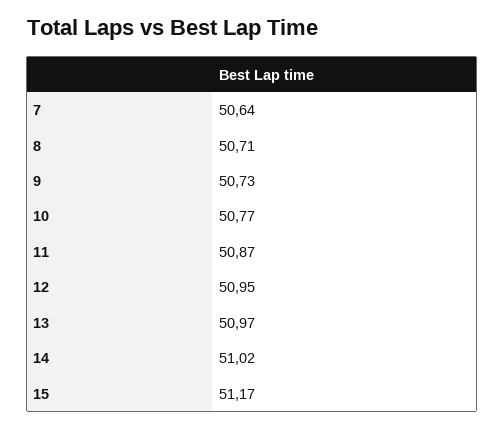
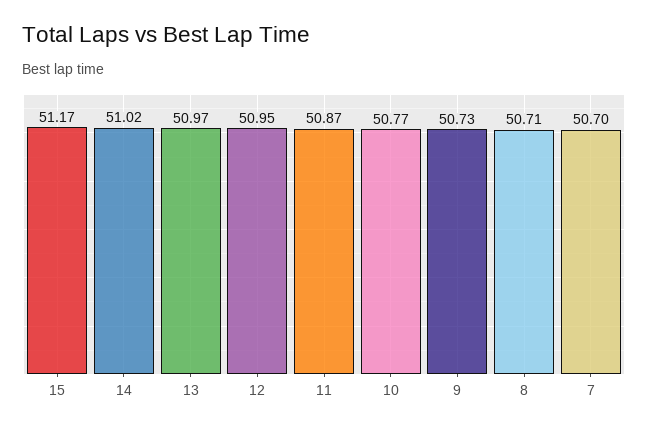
7: 50.64 -> 50.7

